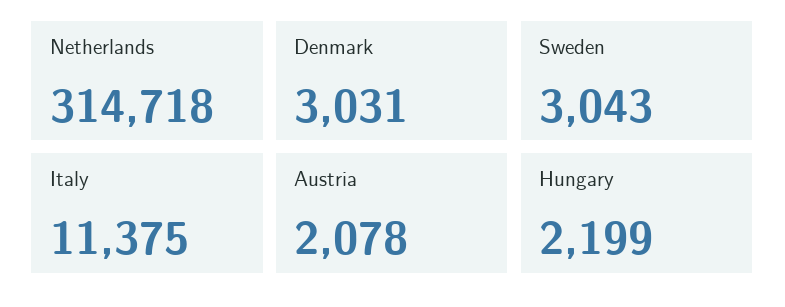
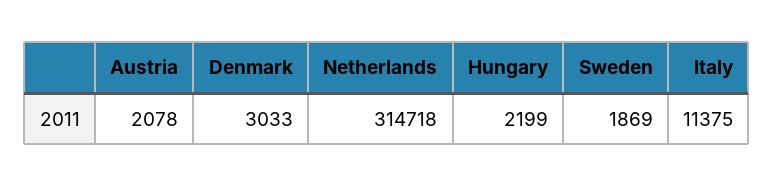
Denmark: 3031 -> 3033
Sweden: 3043 -> 1869

